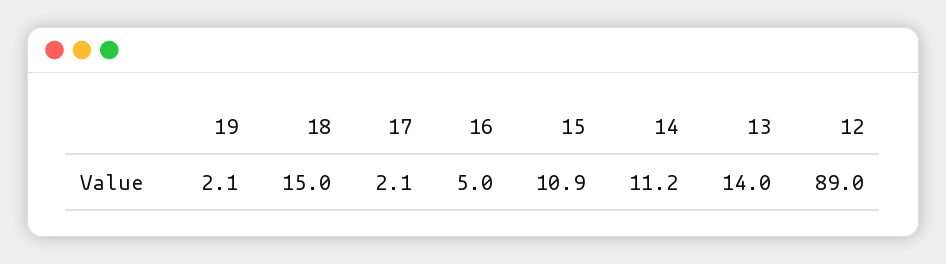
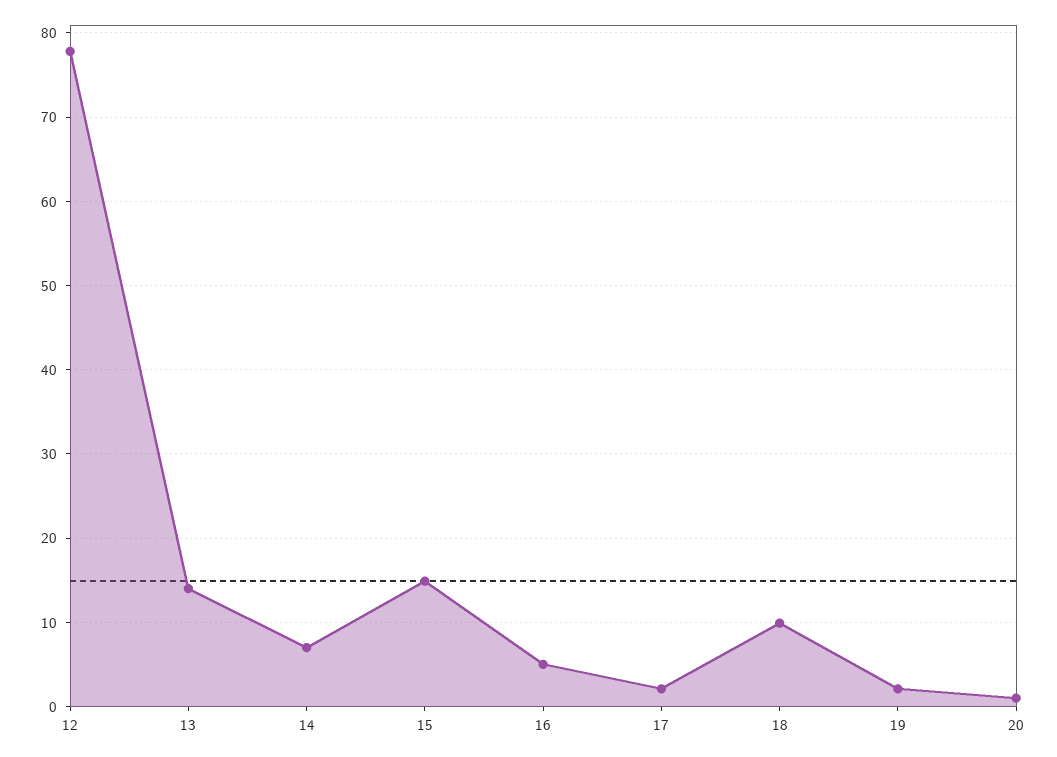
18: 15 -> 10
15: 10.9 -> 15
14: 11.2 -> 7
12: 89 -> 78
20: none -> 1

